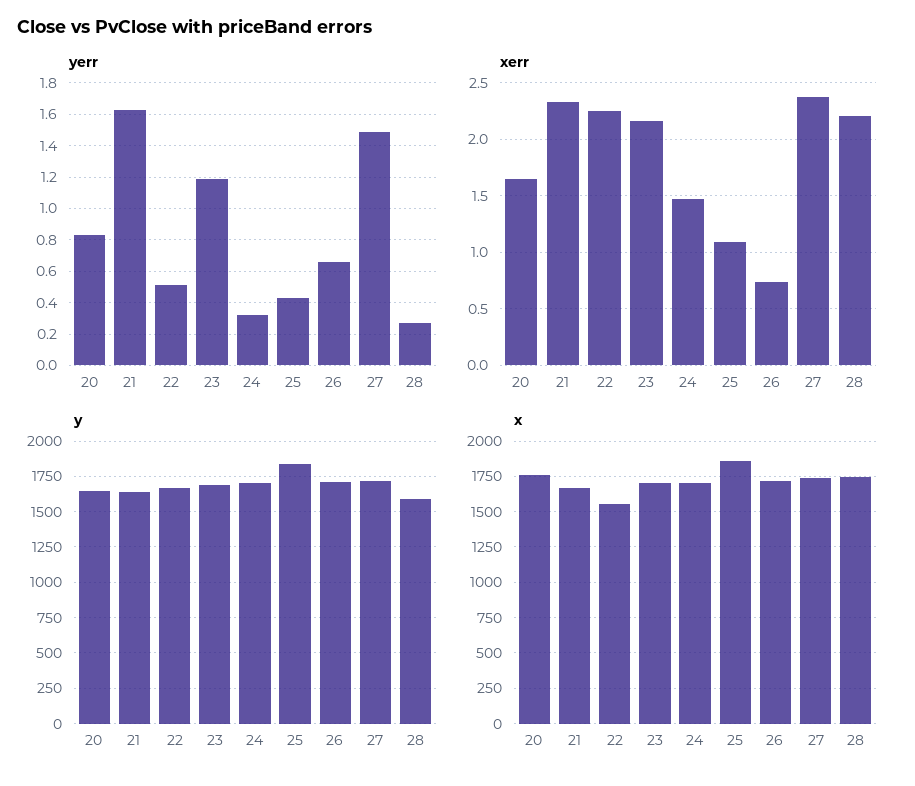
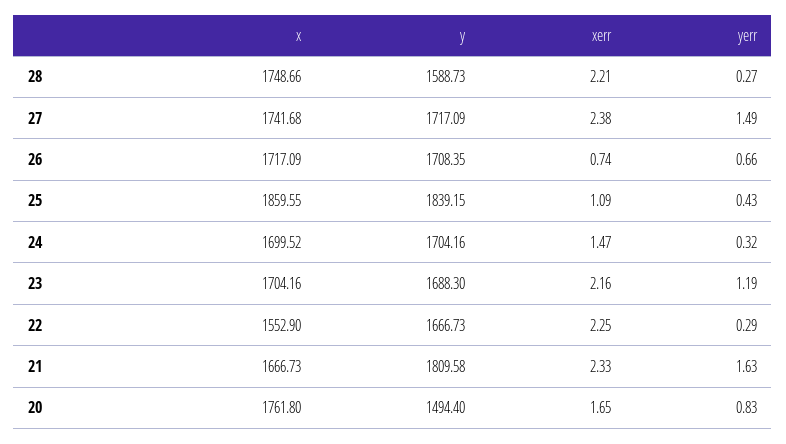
yerr, 22: 0.5 -> 0.29
y, 20: 1650 -> 1494.4
y, 21: 1650 -> 1809.58

